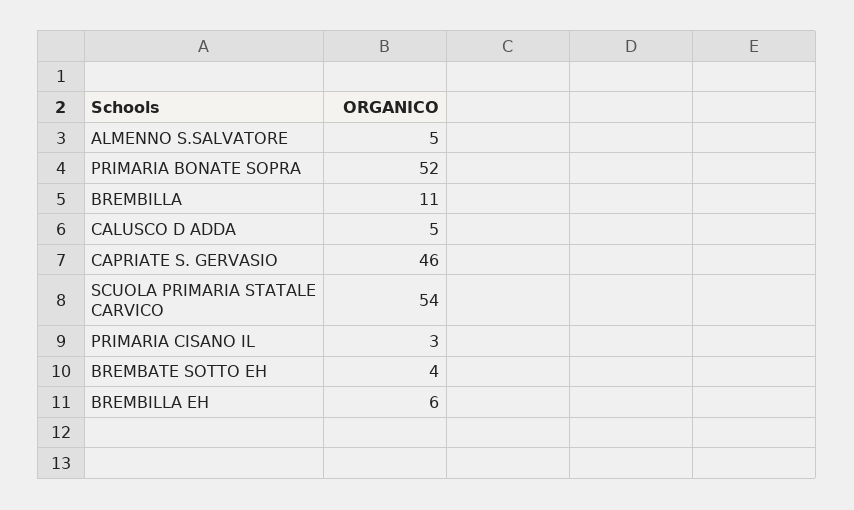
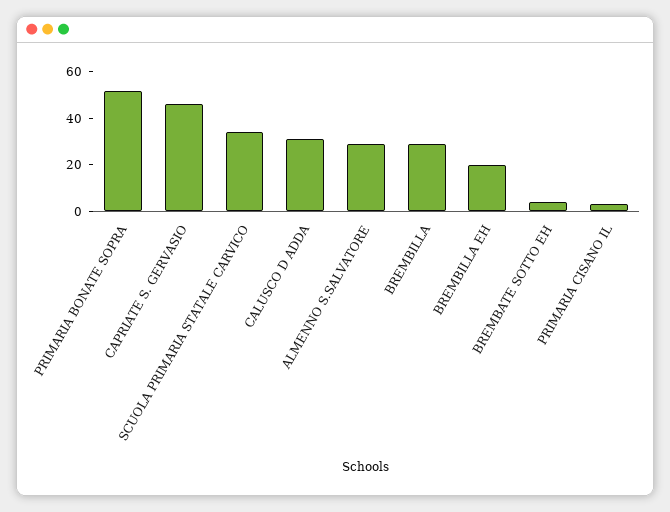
ALMENNO S.SALVATORE: 5 -> 30
BREMBILLA: 11 -> 30
CALUSCO D ADDA: 5 -> 30
SCUOLA PRIMARIA STATALE CARVICO: 54 -> 35
BREMBILLA EH: 6 -> 20

